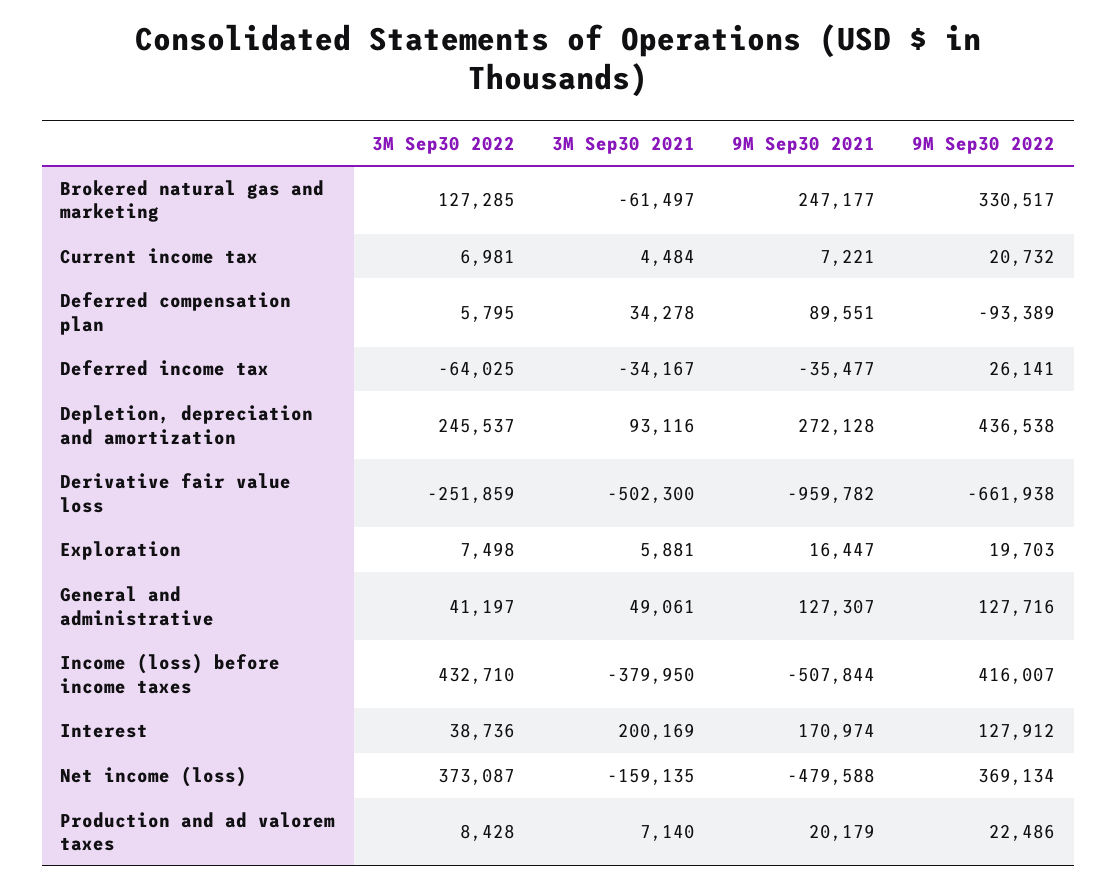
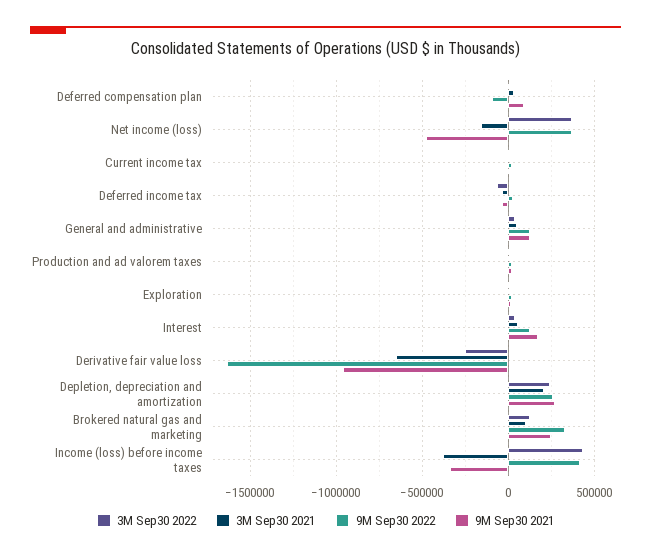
3M Sep30 2021, Brokered natural gas and marketing: -61497 -> 100000
3M Sep30 2021, Depletion, depreciation and amortization: 93116 -> 200000
9M Sep30 2022, Depletion, depreciation and amortization: 436538 -> 250000
3M Sep30 2021, Derivative fair value loss: -502300 -> -650000
9M Sep30 2022, Derivative fair value loss: -661938 -> -1650000
9M Sep30 2021, Income (loss) before income taxes: -507844 -> -350000
3M Sep30 2021, Interest: 200169 -> 50000

